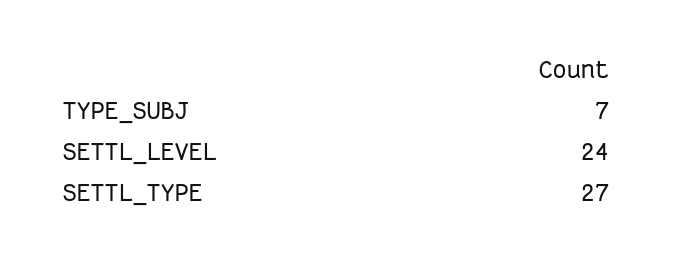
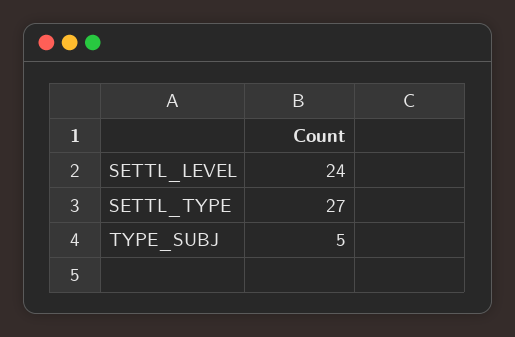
TYPE_SUBJ: 7 -> 5

